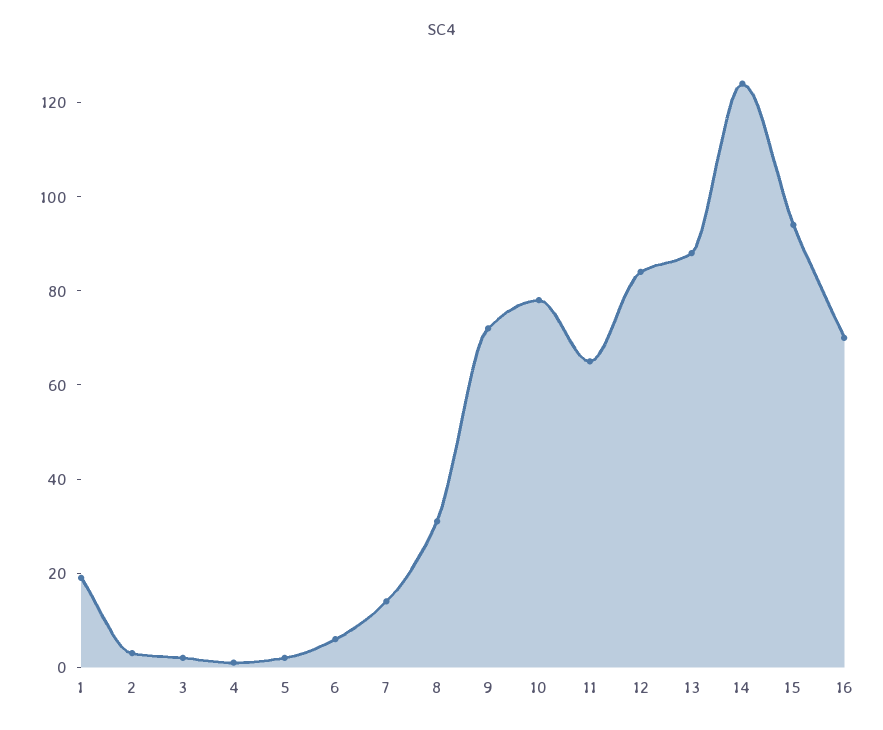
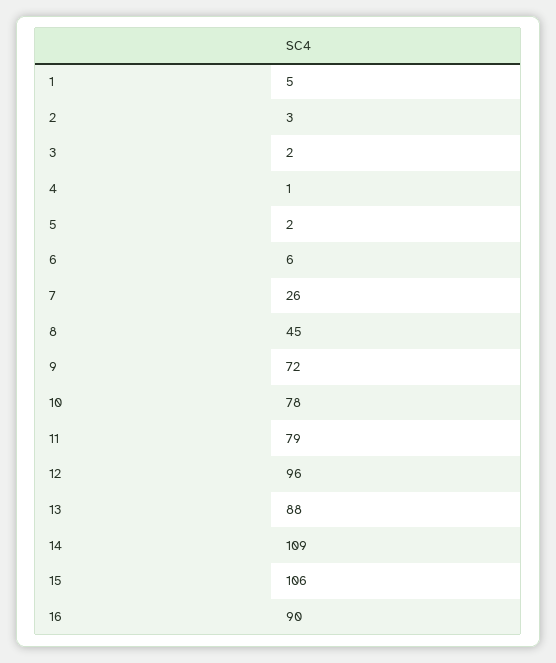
1: 20 -> 5
7: 15 -> 26
8: 30 -> 45
11: 65 -> 79
12: 85 -> 96
14: 125 -> 109
15: 95 -> 106
16: 70 -> 90

